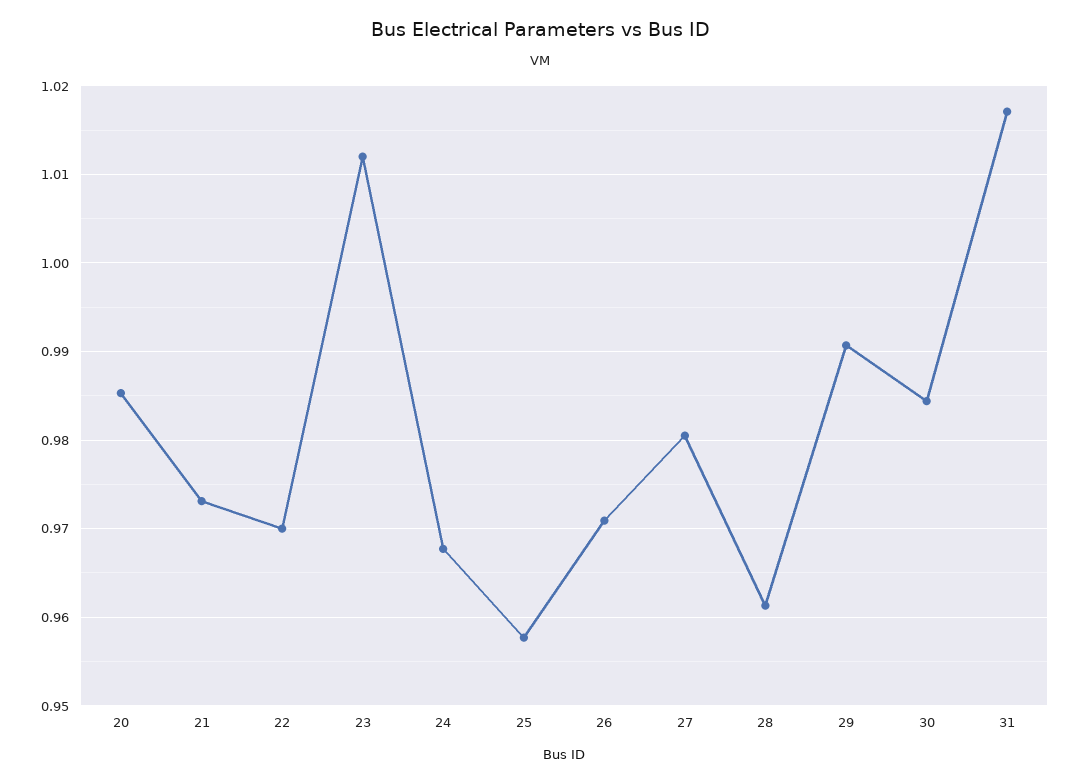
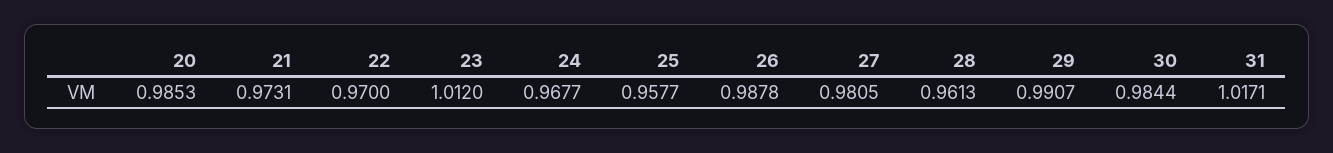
26: 0.971 -> 0.9878

